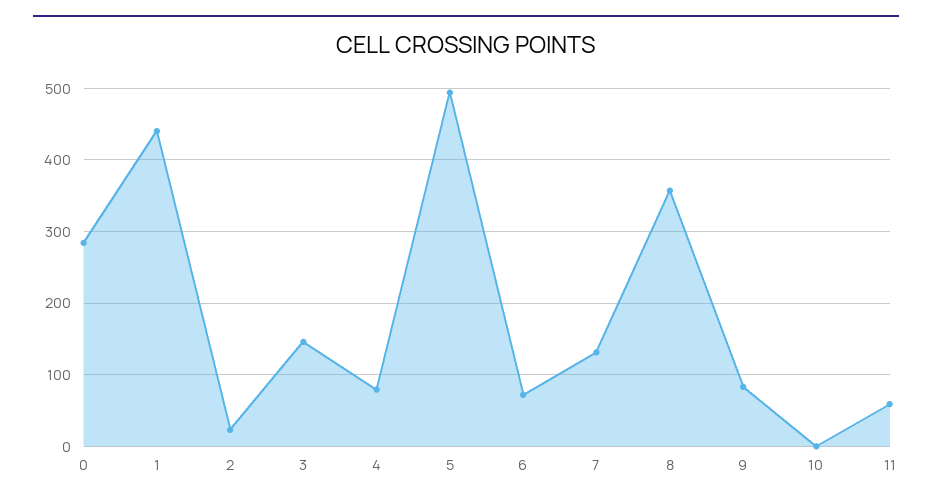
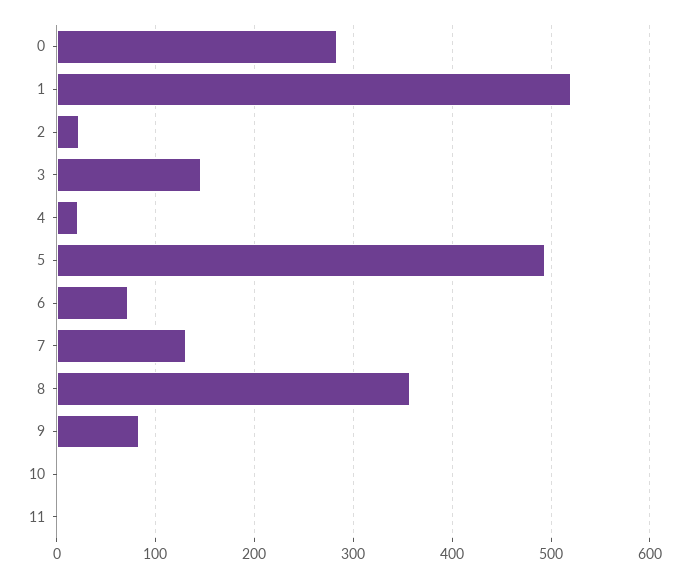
1: 440 -> 520
4: 80 -> 20
11: 60 -> 0

